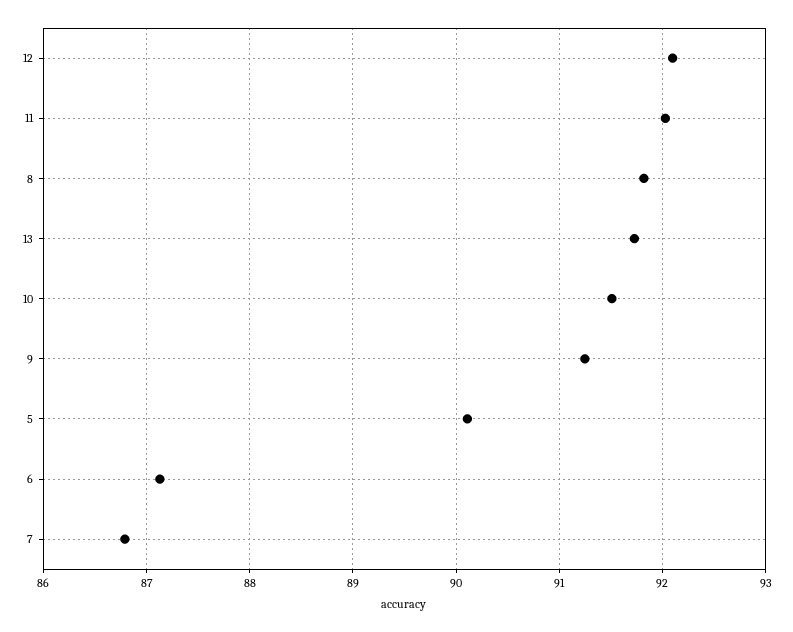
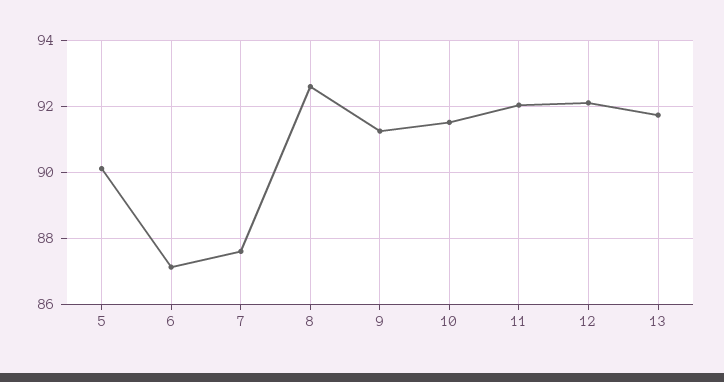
8: 91.8 -> 92.6
7: 86.8 -> 87.6

